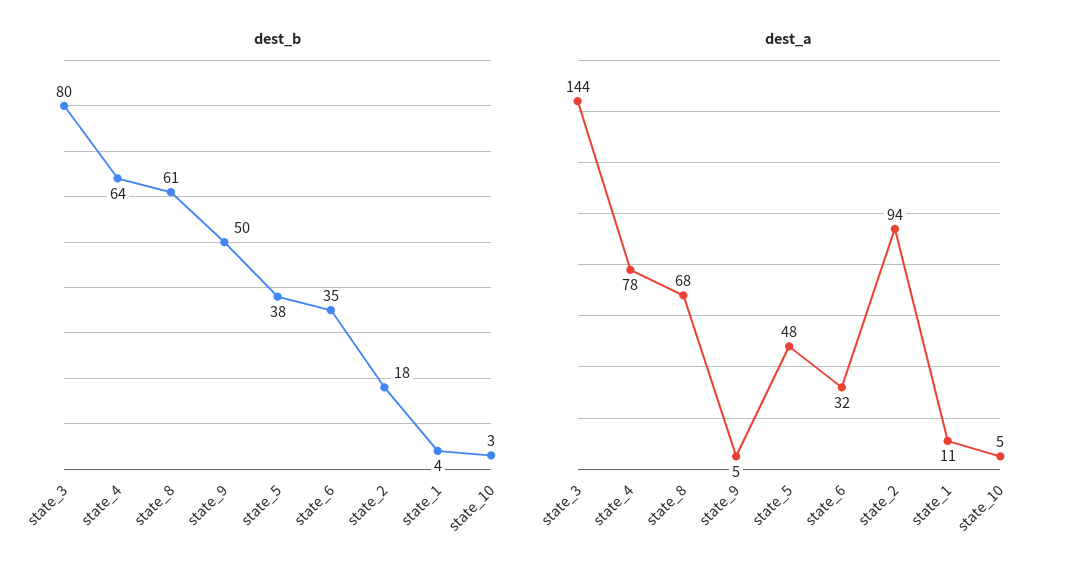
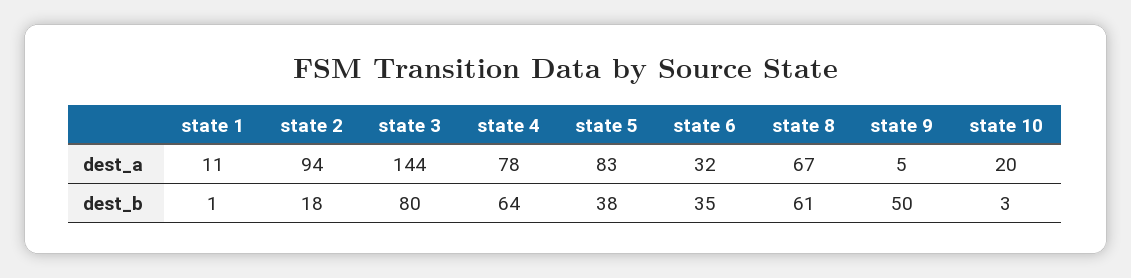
dest_b, state_1: 4 -> 1
dest_a, state_8: 68 -> 67
dest_a, state_5: 48 -> 83
dest_a, state_10: 5 -> 20

